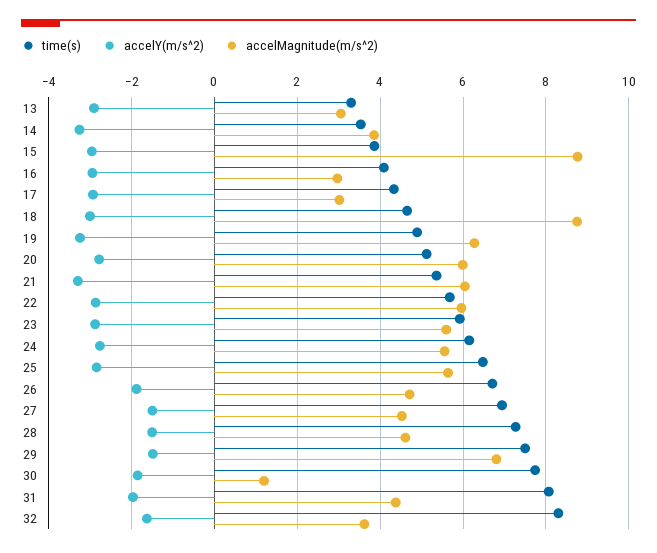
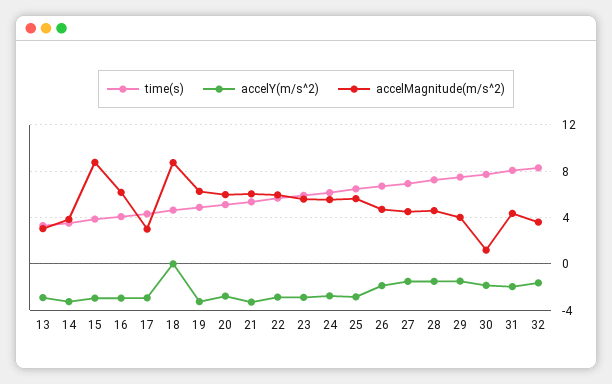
accelMagnitude(m/s^2), 16: 3 -> 6
accelY(m/s^2), 18: -3 -> 0
accelMagnitude(m/s^2), 29: 6.8 -> 4

